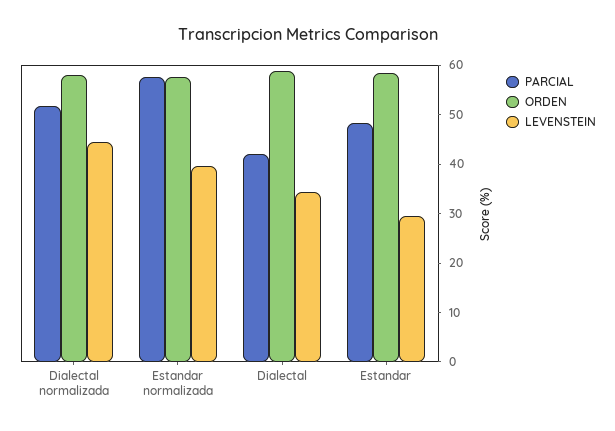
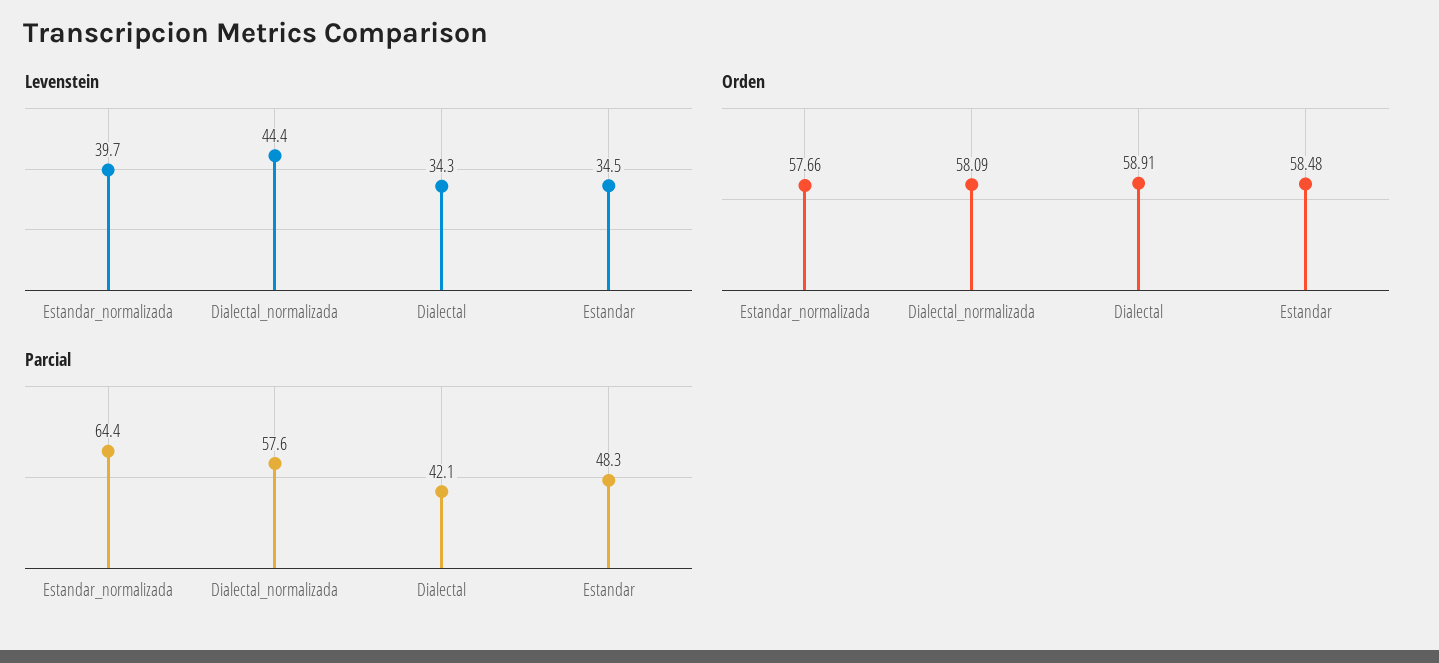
PARCIAL, Dialectal normalizada: 52 -> 57.6
PARCIAL, Estandar normalizada: 58 -> 64.4
LEVENSTEIN, Estandar: 30 -> 34.5

